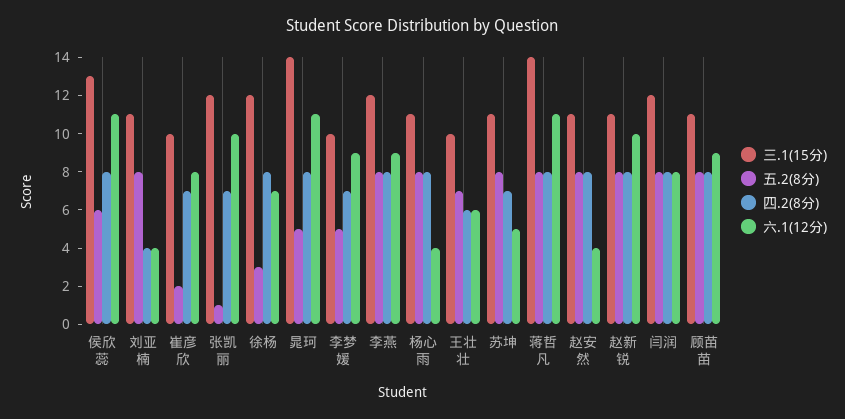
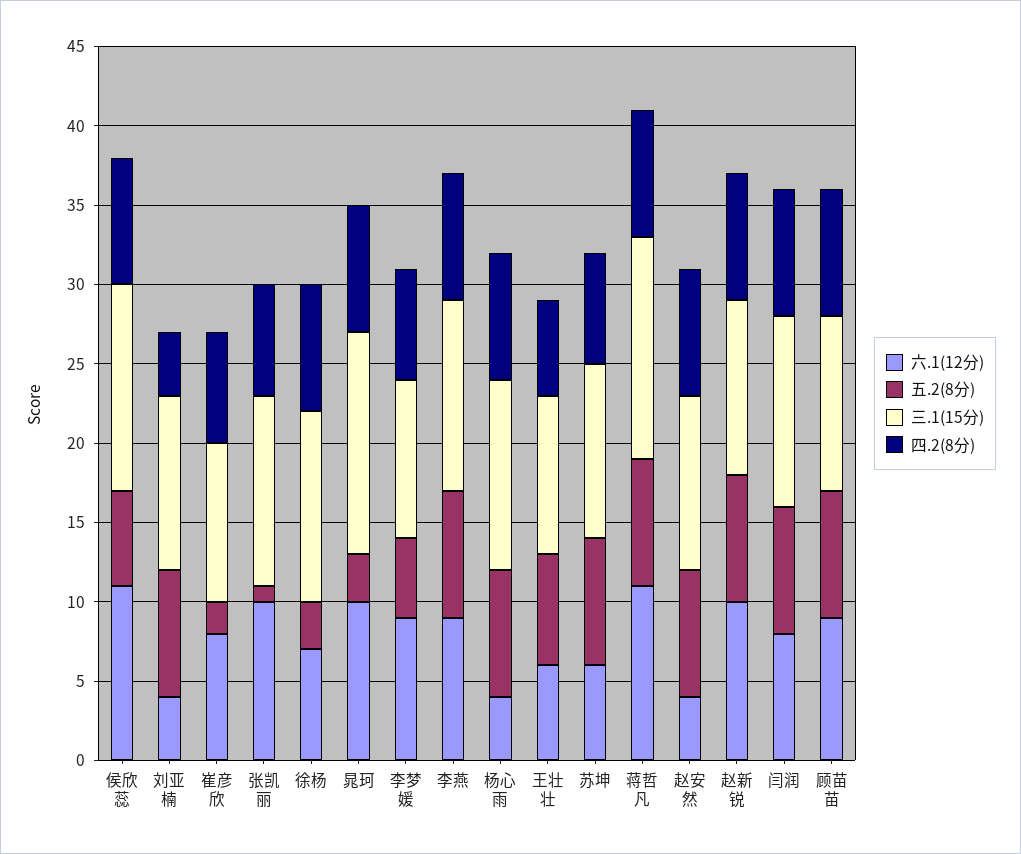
五.2(8分), 晁珂: 5 -> 3
六.1(12分), 晁珂: 11 -> 10
三.1(15分), 杨心雨: 11 -> 12
六.1(12分), 苏坤: 5 -> 6

